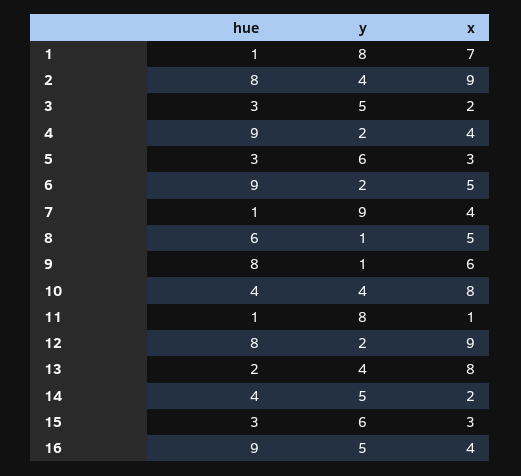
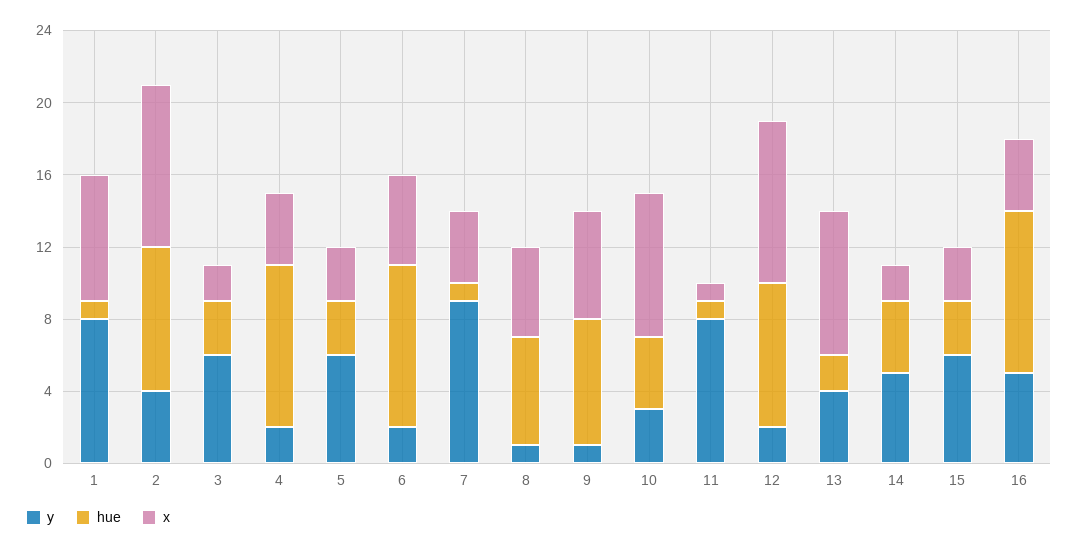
y, 3: 5 -> 6
hue, 9: 8 -> 7
y, 10: 4 -> 3

